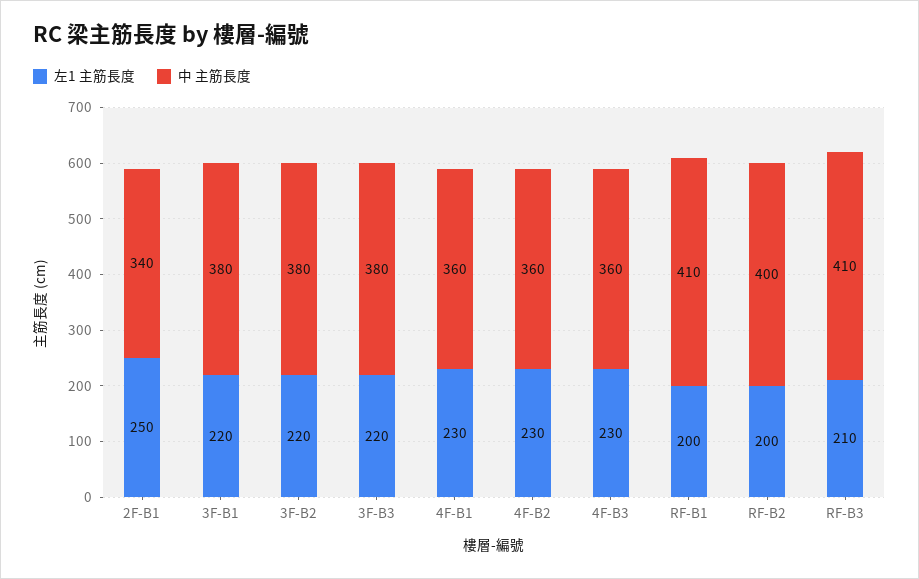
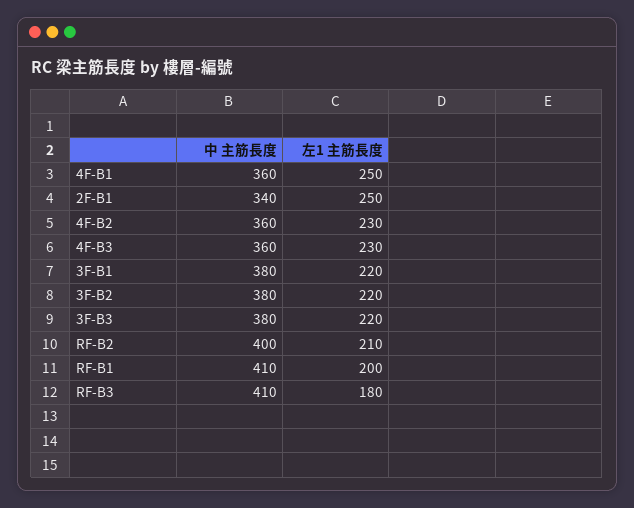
左1 主筋長度, 4F-B1: 230 -> 250
左1 主筋長度, RF-B2: 200 -> 210
左1 主筋長度, RF-B3: 210 -> 180

